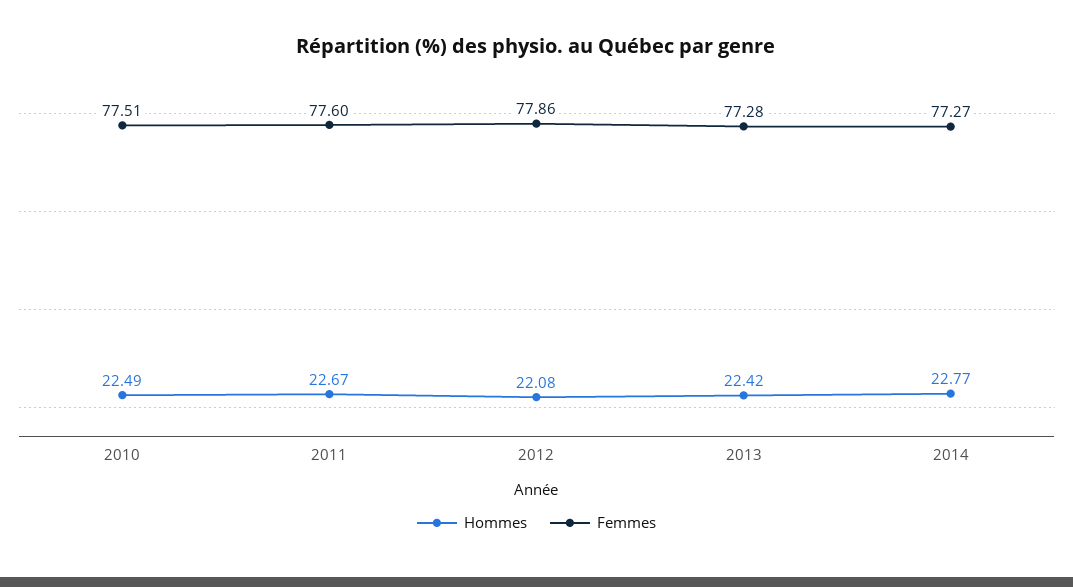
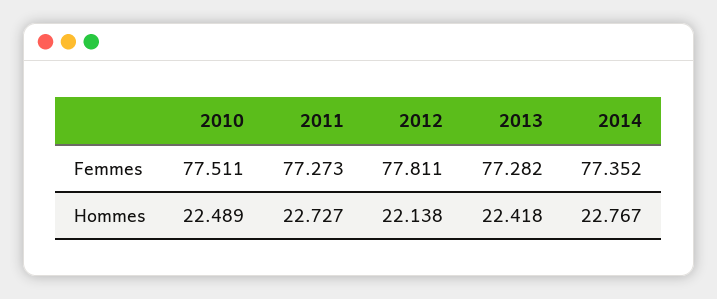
Hommes, 2011: 22.67 -> 22.727
Femmes, 2011: 77.6 -> 77.273
Hommes, 2012: 22.08 -> 22.138
Femmes, 2012: 77.86 -> 77.811
Femmes, 2014: 77.27 -> 77.352

